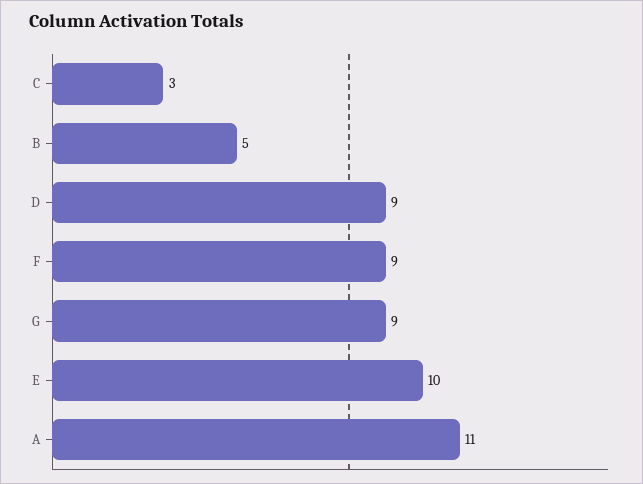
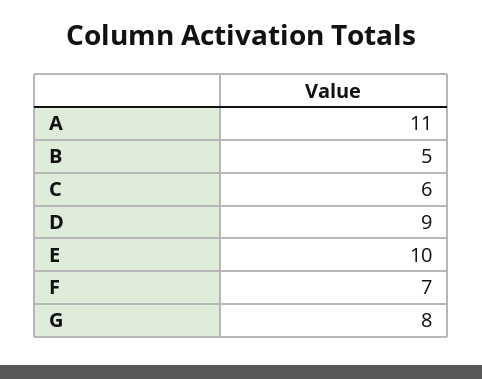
C: 3 -> 6
F: 9 -> 7
G: 9 -> 8

